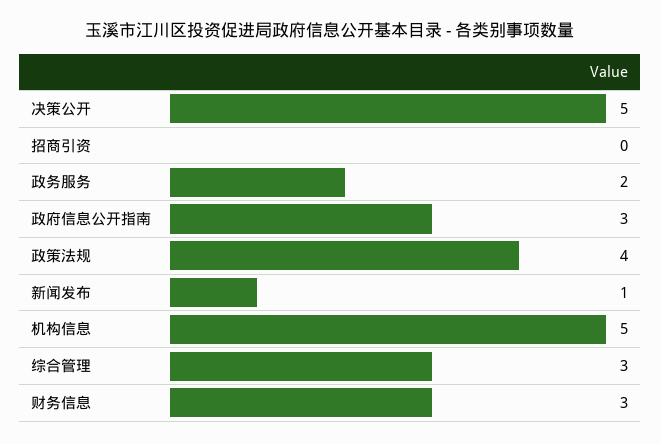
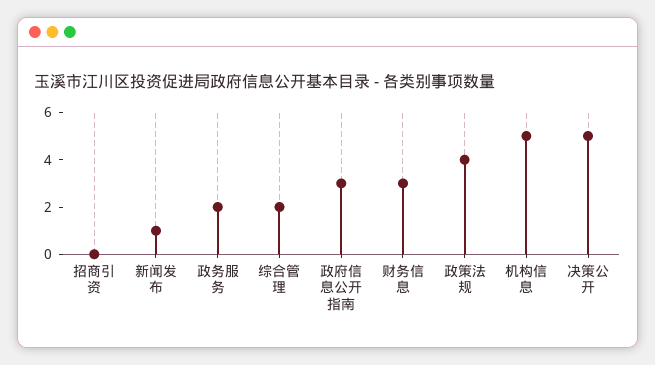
综合管理: 3 -> 2

